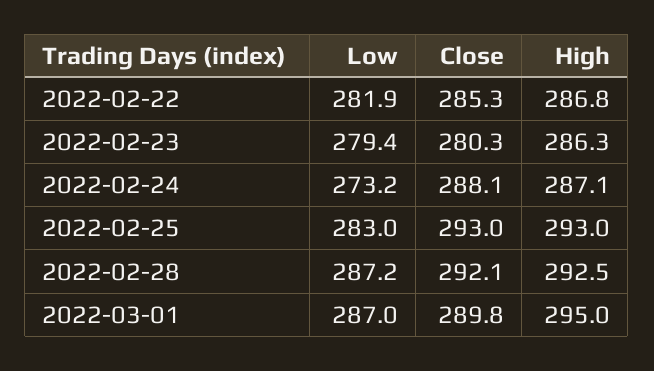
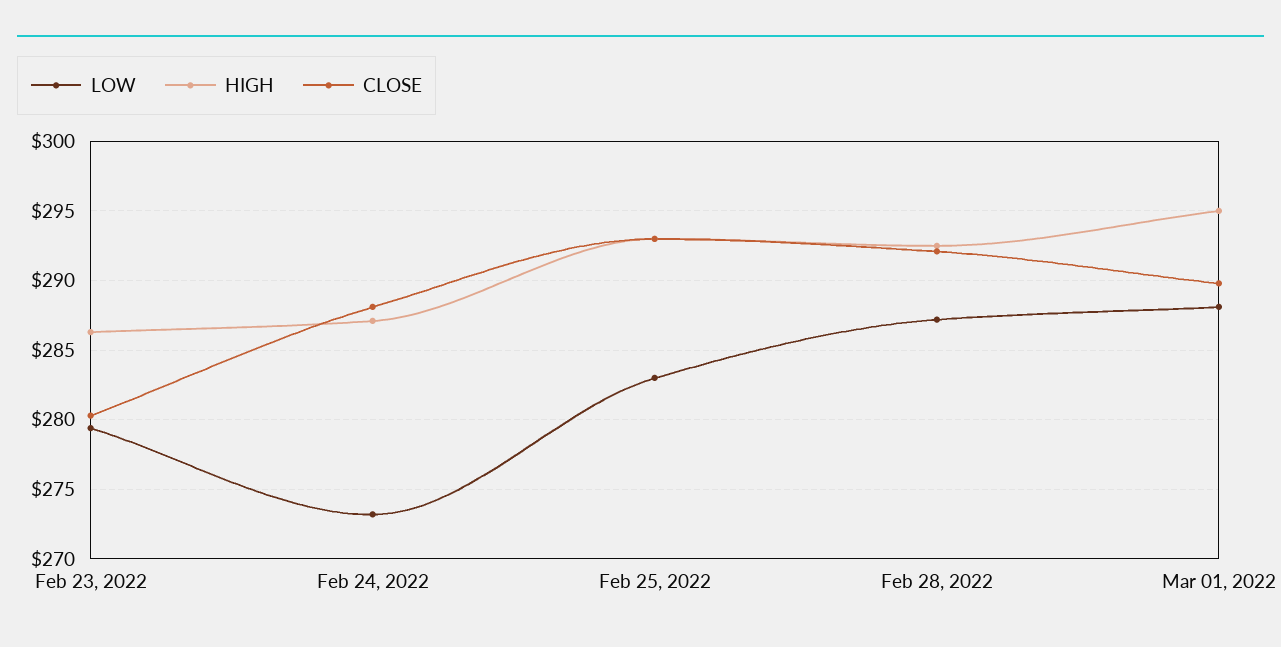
Low, 2022-02-22: 281.9 -> none
Close, 2022-02-22: 285.3 -> none
High, 2022-02-22: 286.8 -> none
Low, 2022-03-01: 287 -> 288

